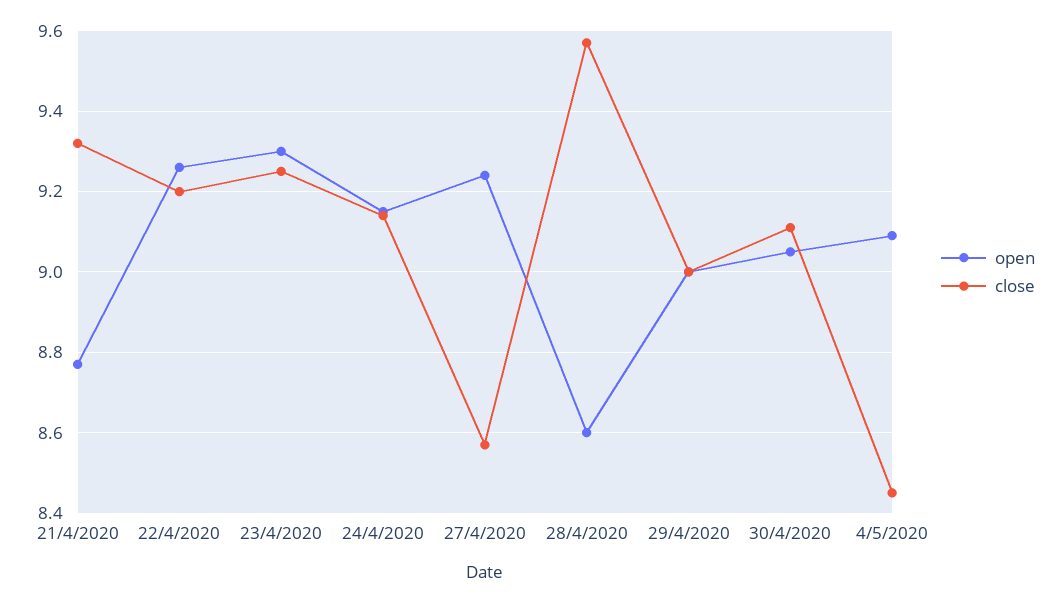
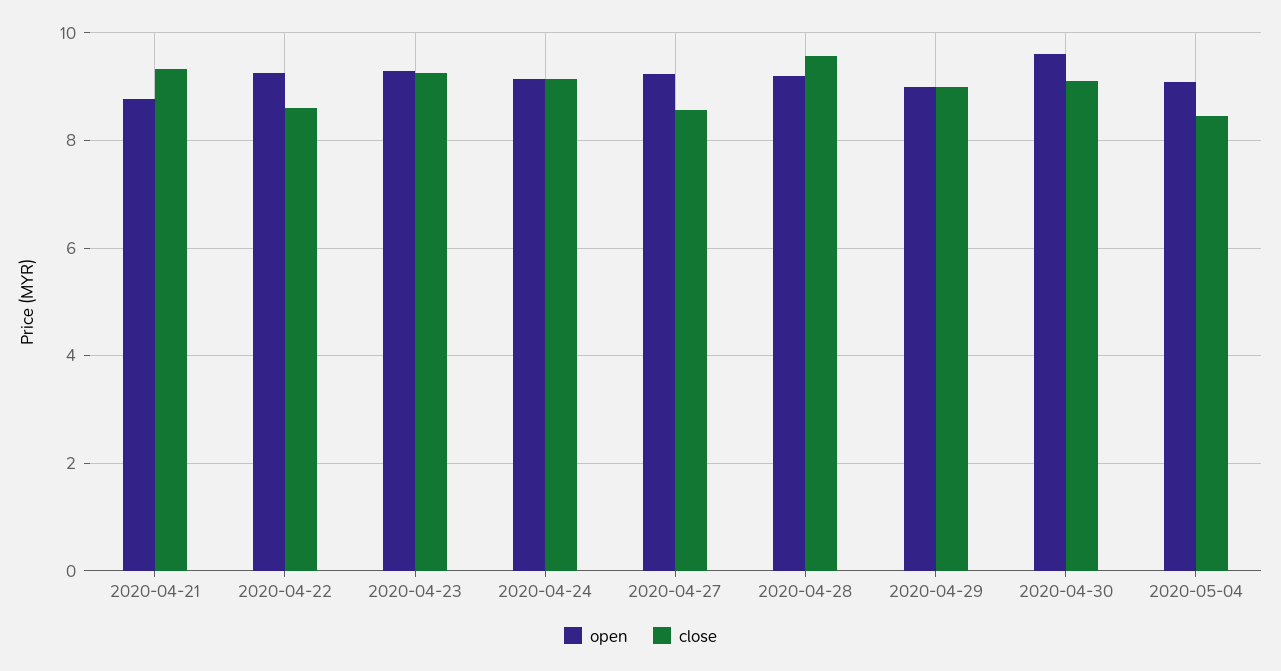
close, 22/4/2020: 9.2 -> 8.6
open, 28/4/2020: 8.6 -> 9.2
open, 30/4/2020: 9.05 -> 9.6

